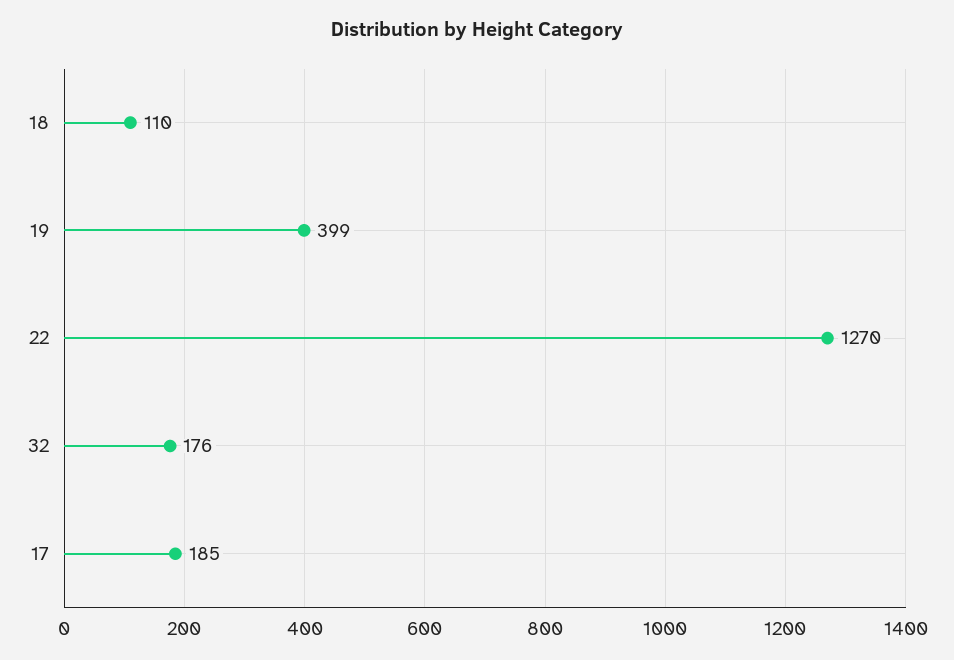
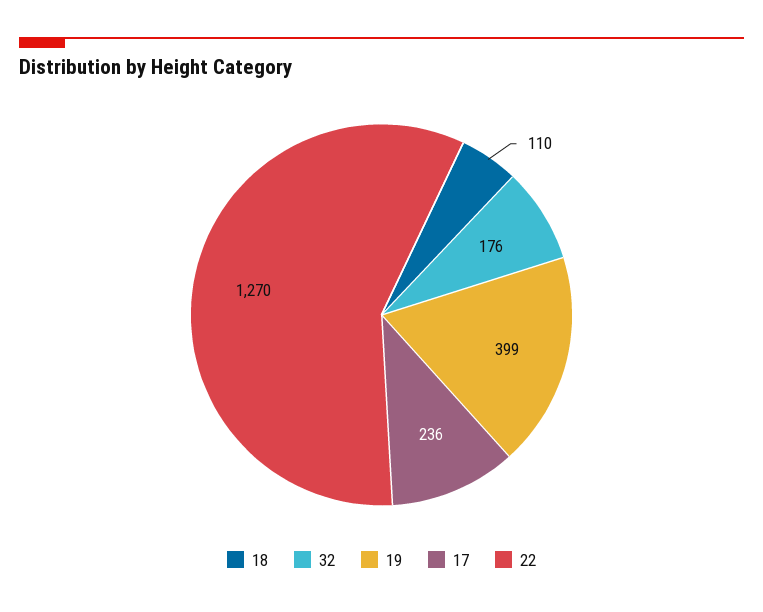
17: 185 -> 236

